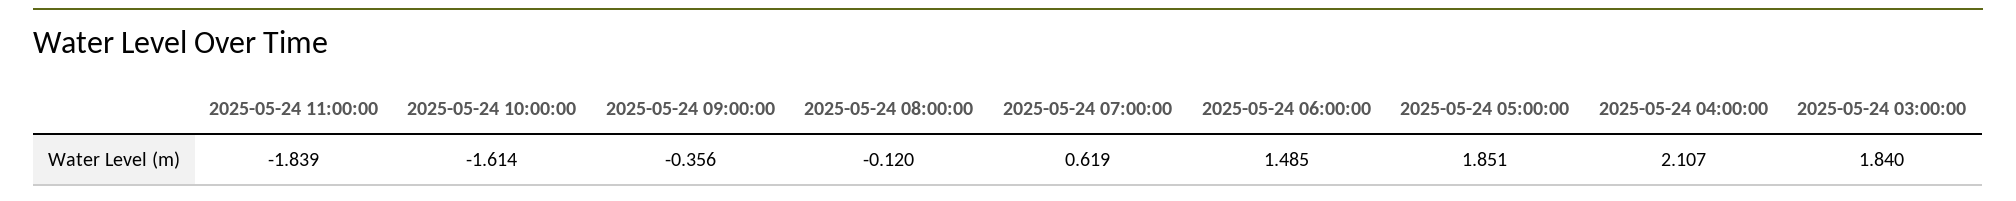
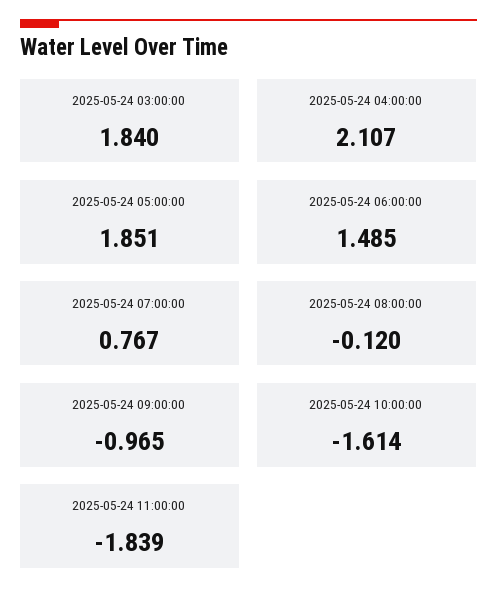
2025-05-24 09:00:00: -0.356 -> -0.965
2025-05-24 07:00:00: 0.619 -> 0.767

